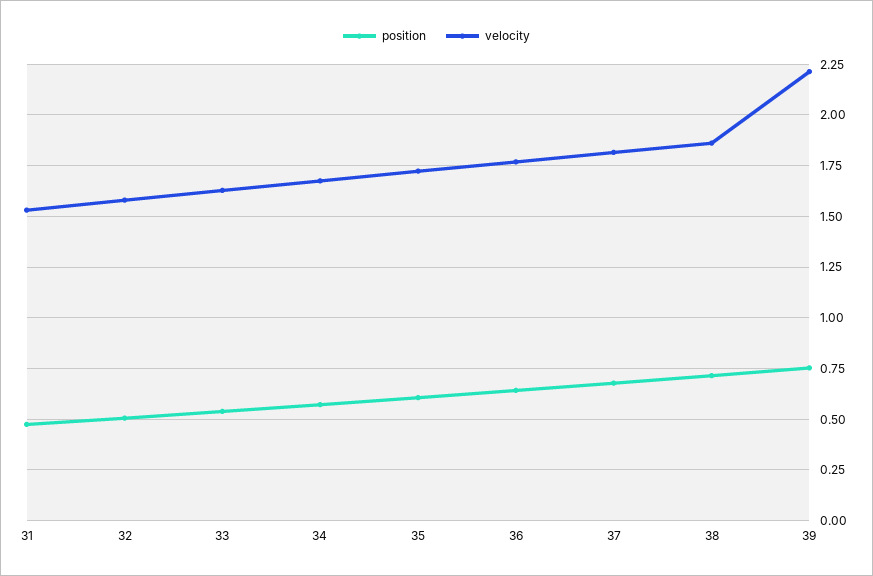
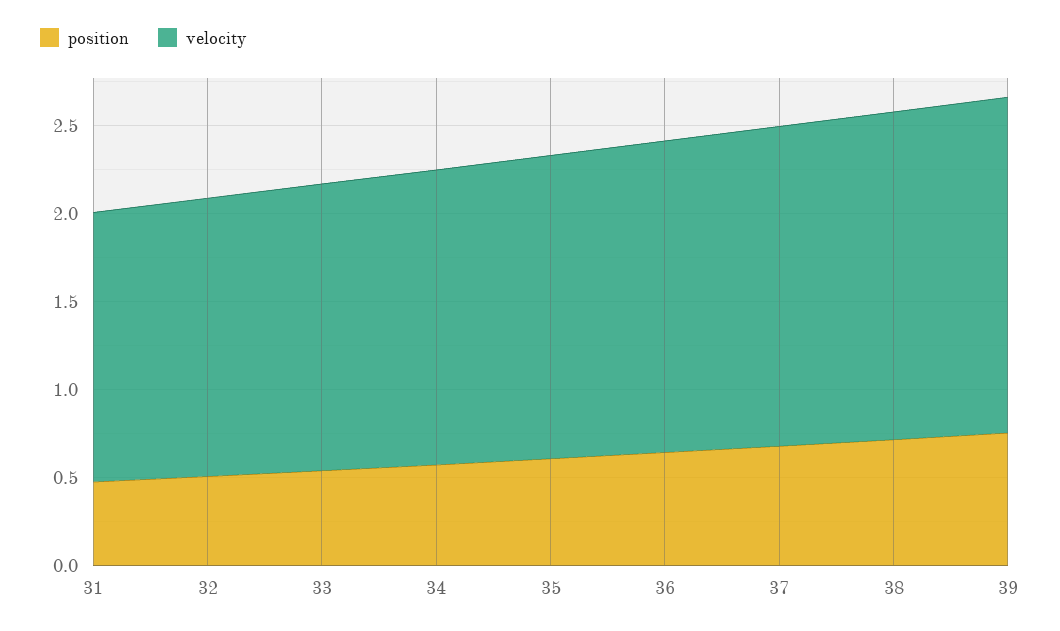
velocity, 39: 2.2 -> 1.9

